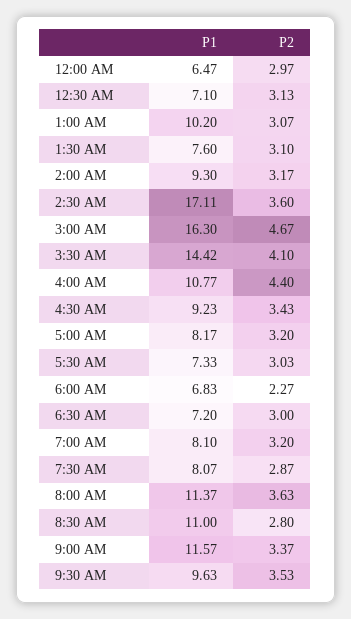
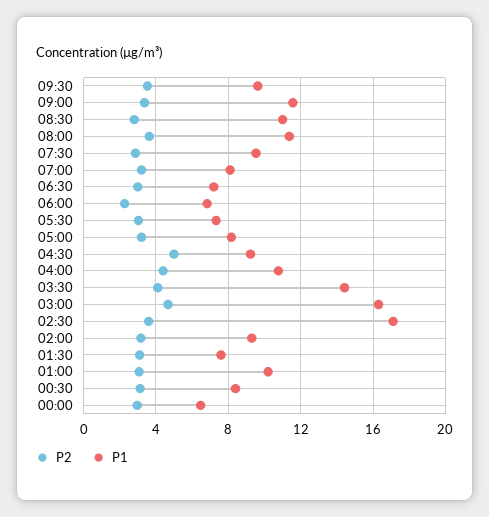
P1, 12:30 AM: 7.1 -> 8.5
P2, 4:30 AM: 3.43 -> 5
P1, 7:30 AM: 8.07 -> 9.5

